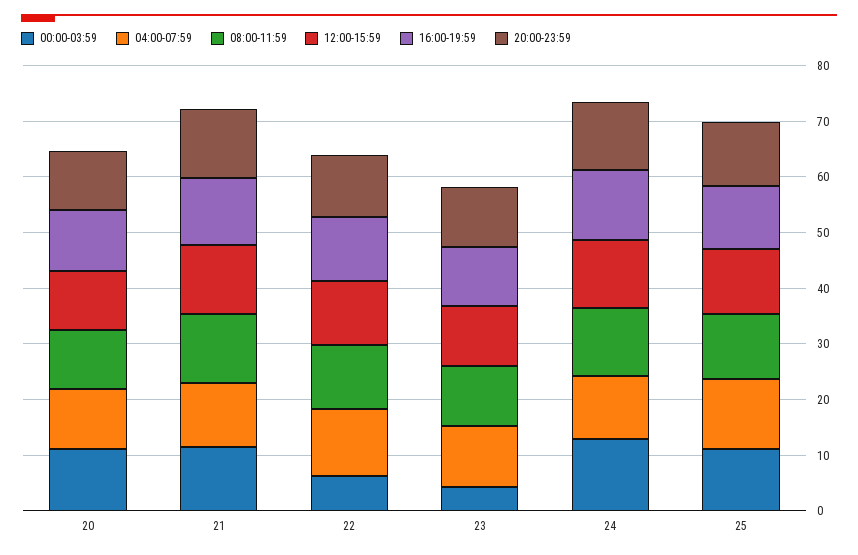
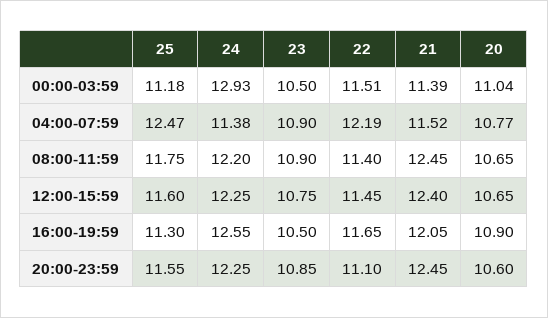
00:00-03:59, 22: 6 -> 11.51
00:00-03:59, 23: 4 -> 10.5

